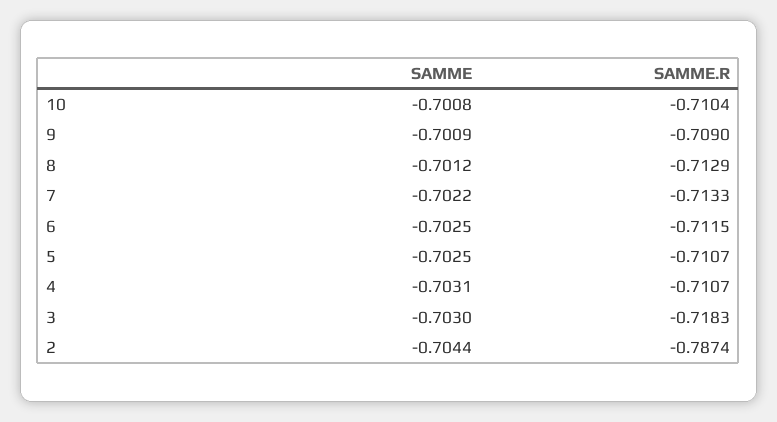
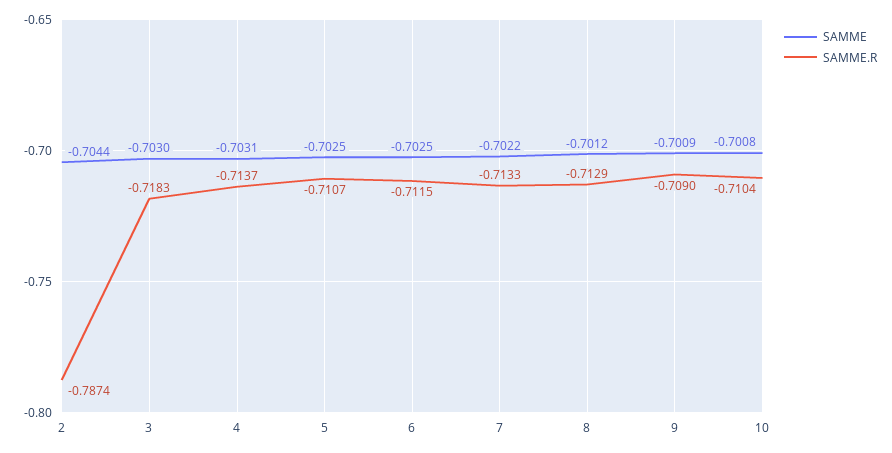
SAMME.R, 4: -0.7107 -> -0.7137

